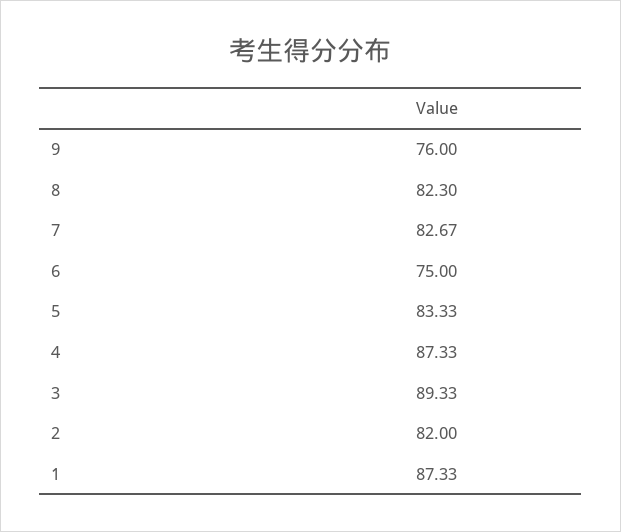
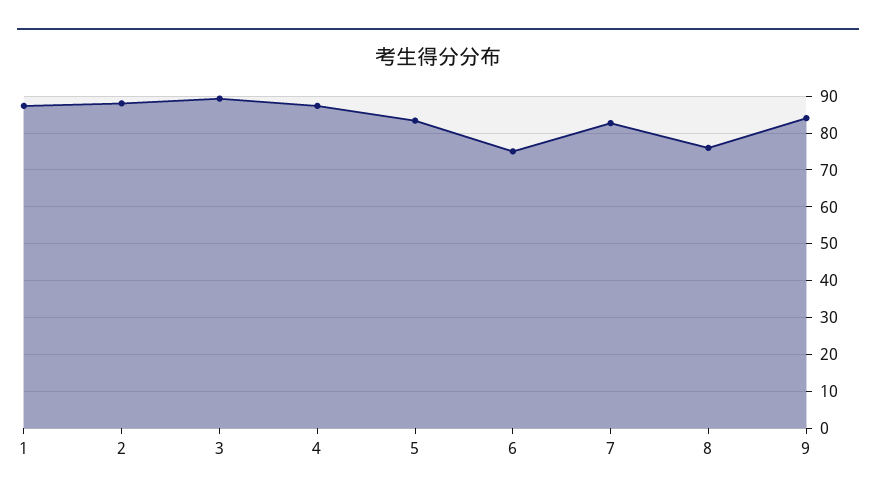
9: 76 -> 84
8: 82.3 -> 76
2: 82 -> 88

